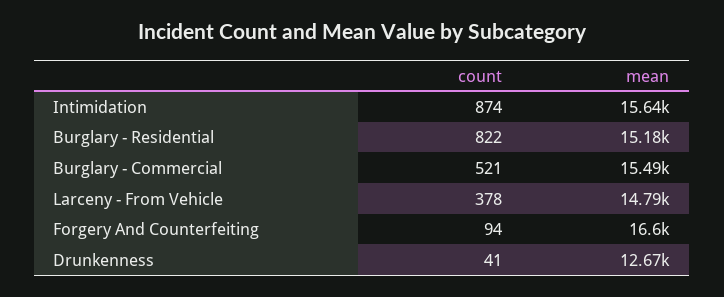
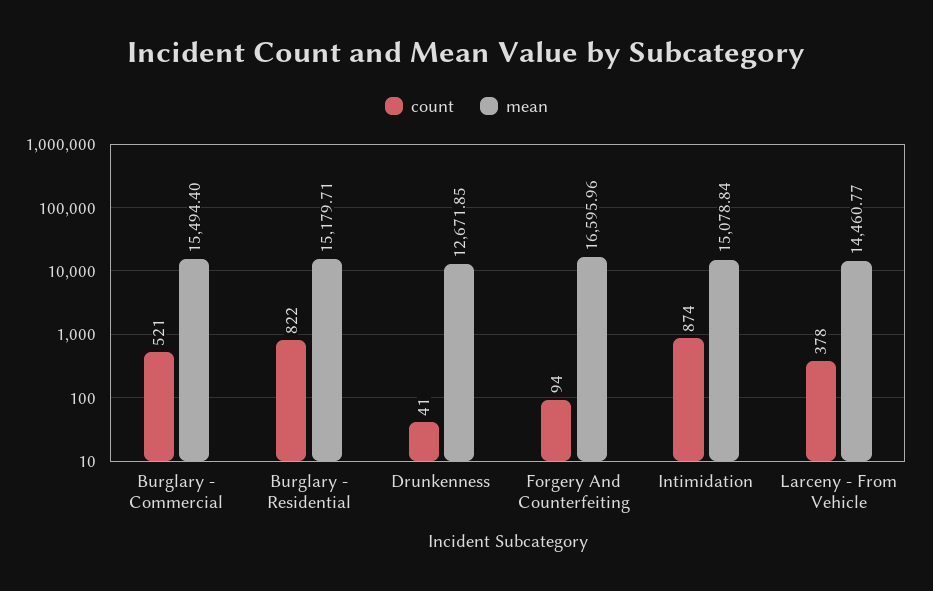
mean, Intimidation: 15640 -> 15078.84
mean, Larceny - From Vehicle: 14790 -> 14460.77

